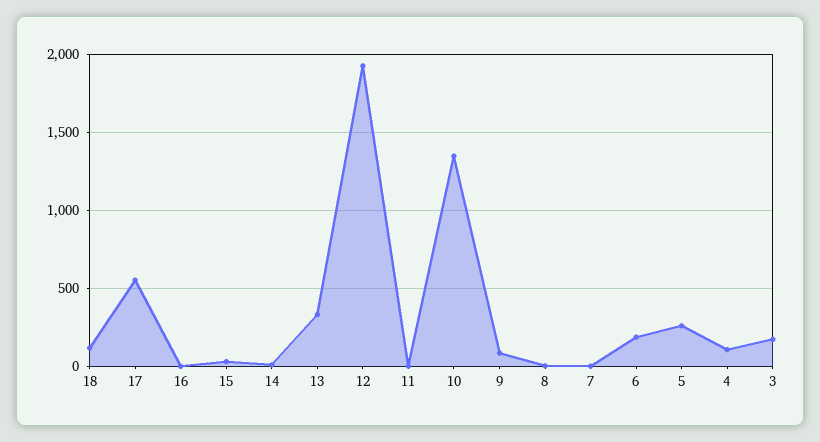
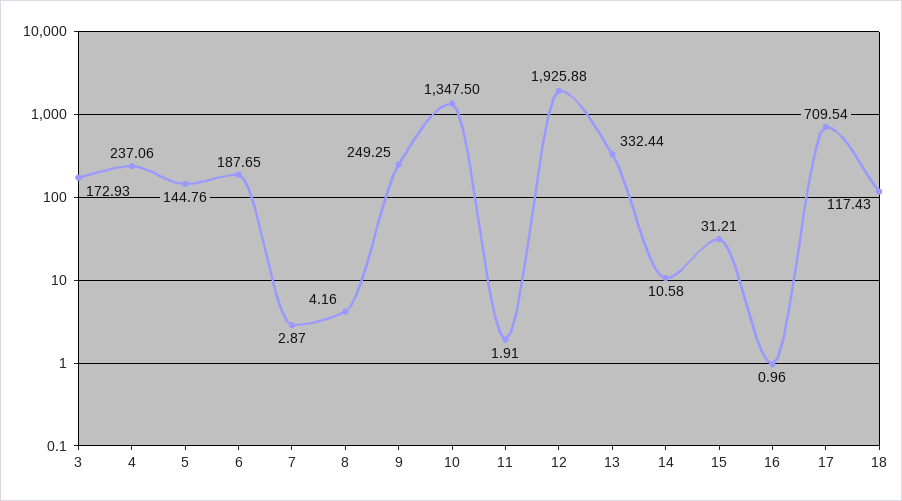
17: 550 -> 709.54
9: 100 -> 249.25
5: 250 -> 144.76
4: 100 -> 237.06

